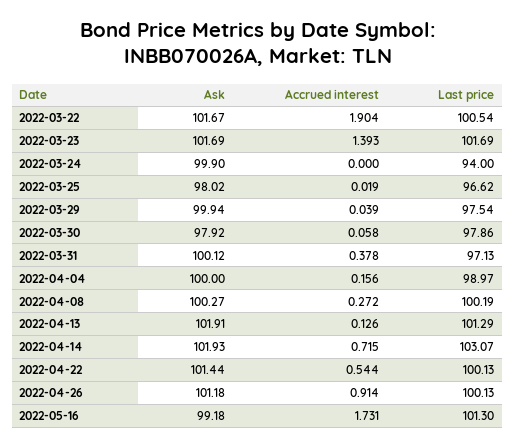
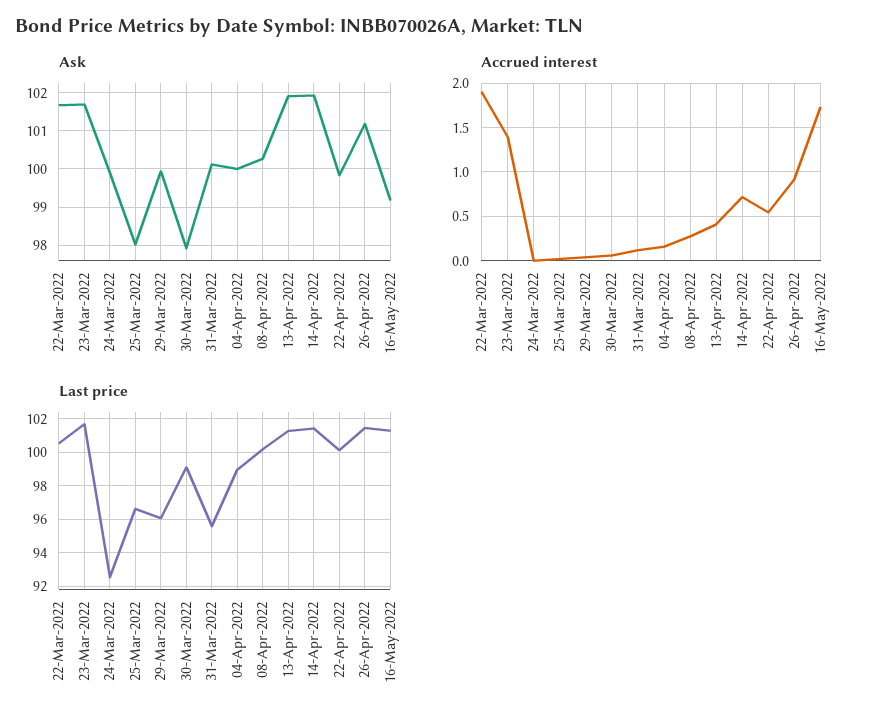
Last price, 2022-03-24: 94 -> 92.5
Last price, 2022-03-29: 97.54 -> 96
Last price, 2022-03-30: 97.86 -> 99
Accrued interest, 2022-03-31: 0.378 -> 0.1
Last price, 2022-03-31: 97.13 -> 95.5
Accrued interest, 2022-04-13: 0.126 -> 0.4
Last price, 2022-04-14: 103.07 -> 101.5
Ask, 2022-04-22: 101.44 -> 99.8
Last price, 2022-04-26: 100.13 -> 101.5

